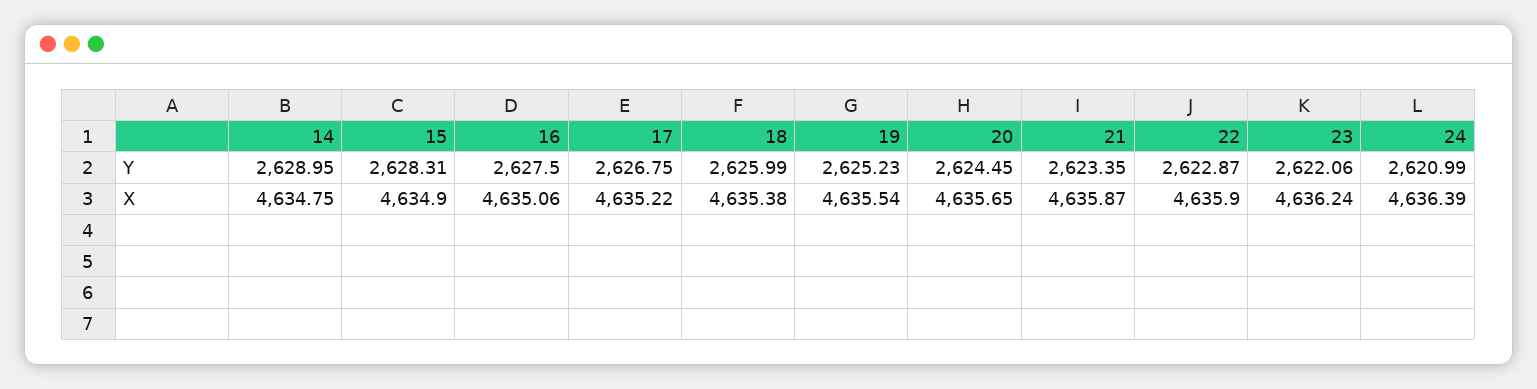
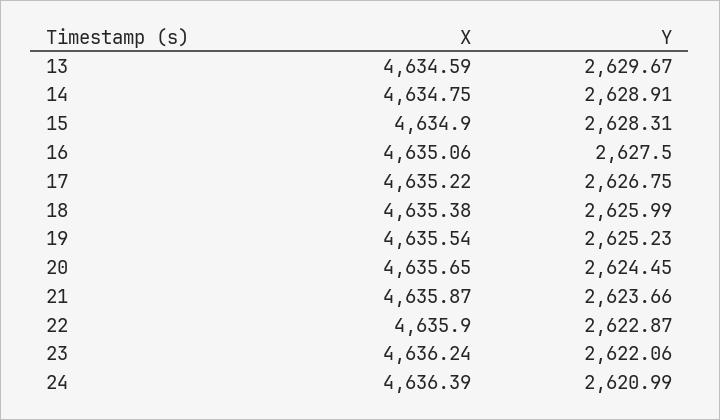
14, Y: 2628.95 -> 2628.91
21, Y: 2623.35 -> 2623.66
13, X: none -> 4634.59
13, Y: none -> 2629.67

